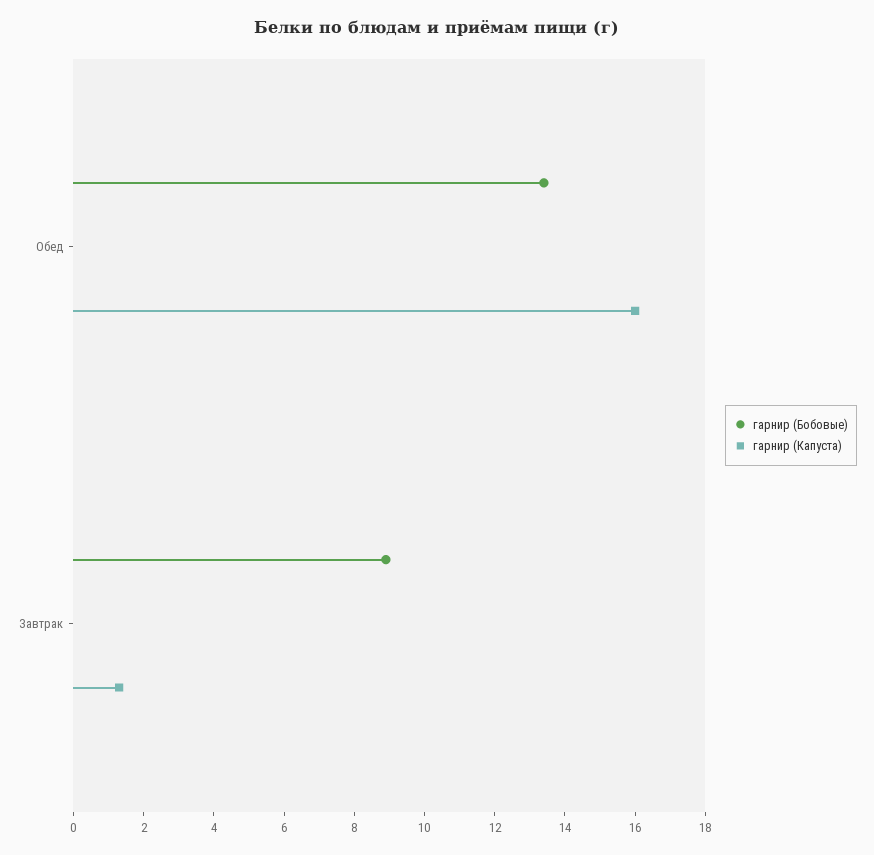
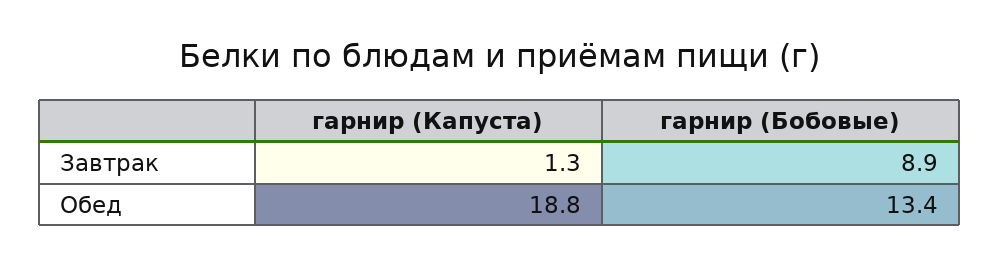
гарнир (Капуста), Обед: 16 -> 18.8

